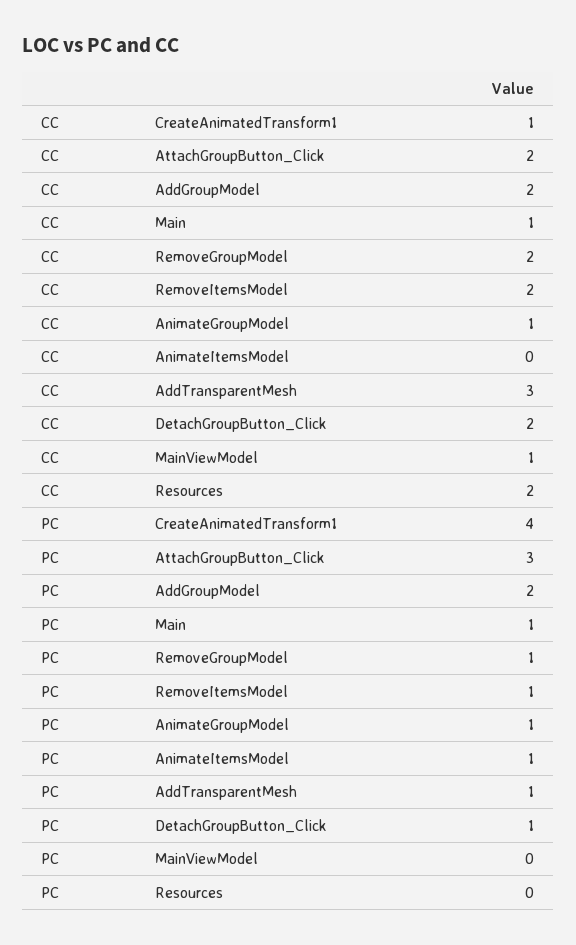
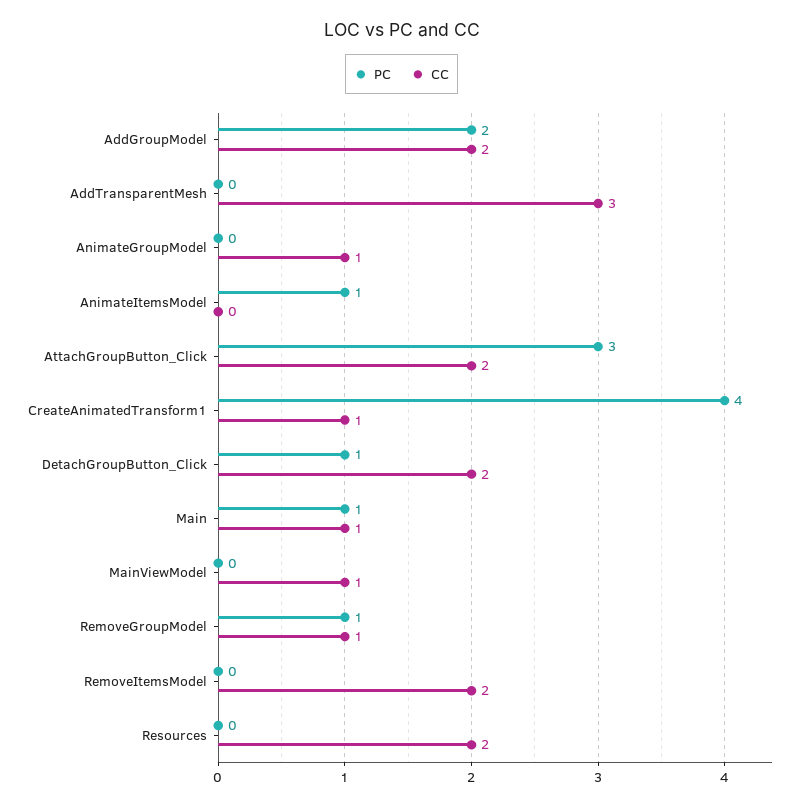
CC, RemoveGroupModel: 2 -> 1
PC, RemoveItemsModel: 1 -> 0
PC, AnimateGroupModel: 1 -> 0
PC, AddTransparentMesh: 1 -> 0

